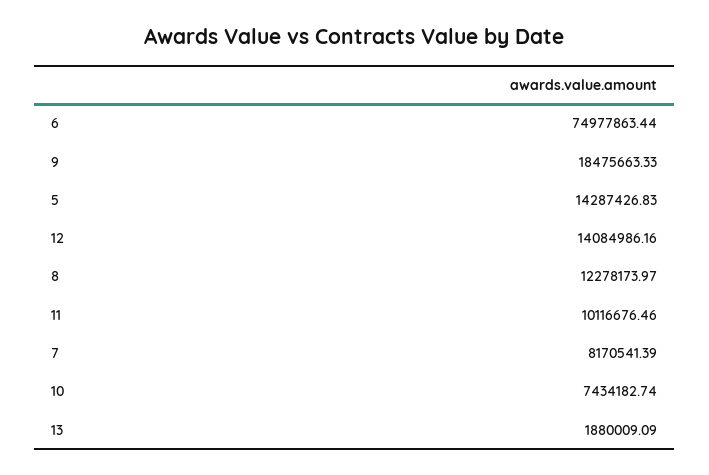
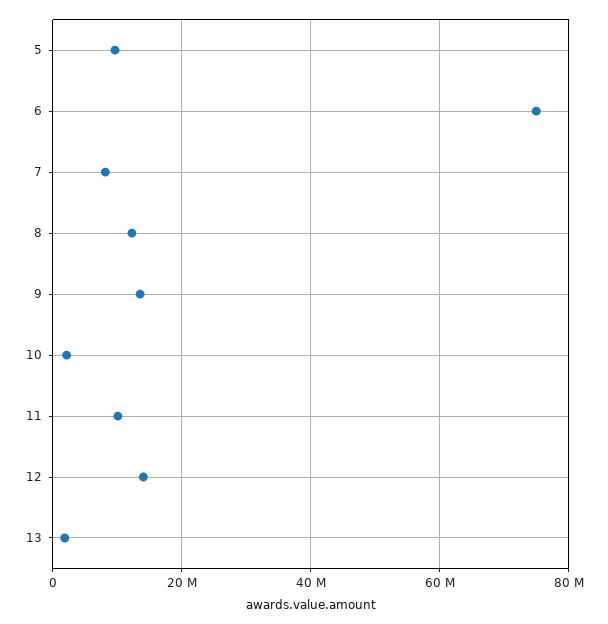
9: 18475663.33 -> 14000000
5: 14287426.83 -> 10000000
10: 7434182.74 -> 2000000

